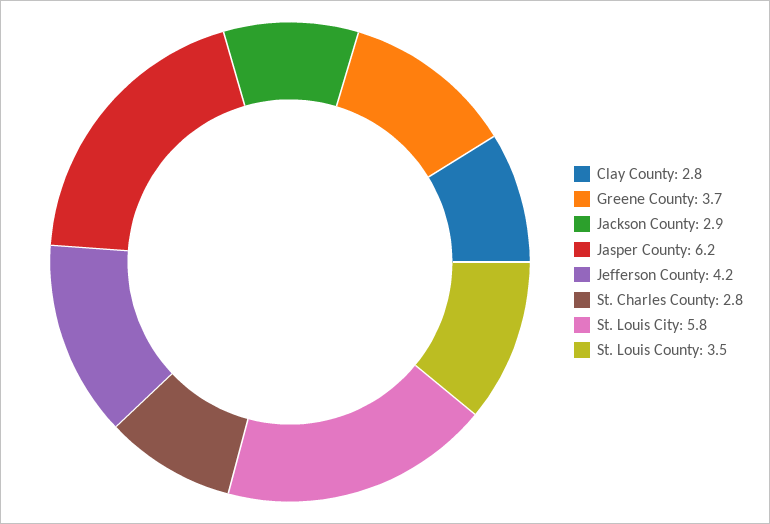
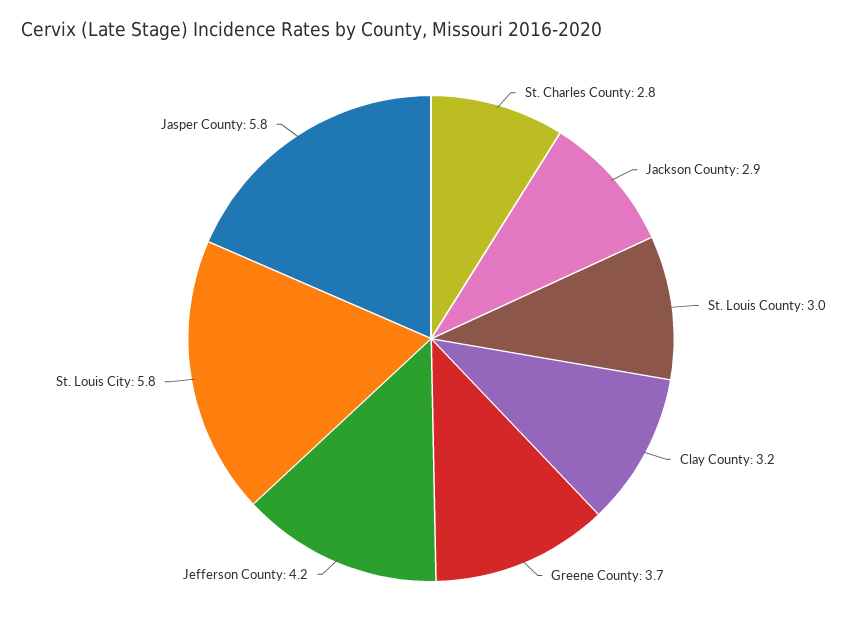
Clay County: 2.8 -> 3.2
Jasper County: 6.2 -> 5.8
St. Louis County: 3.5 -> 3

